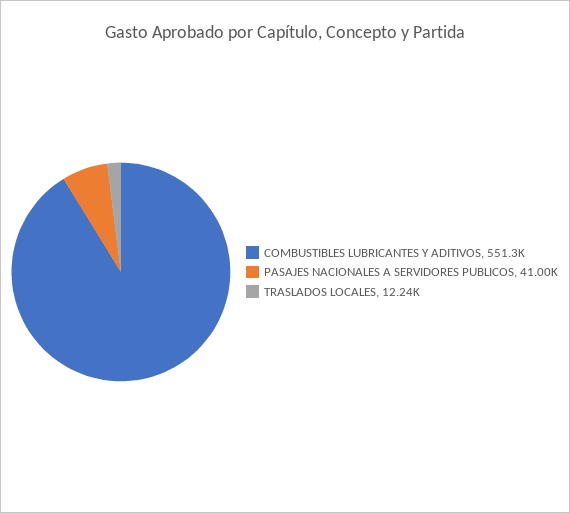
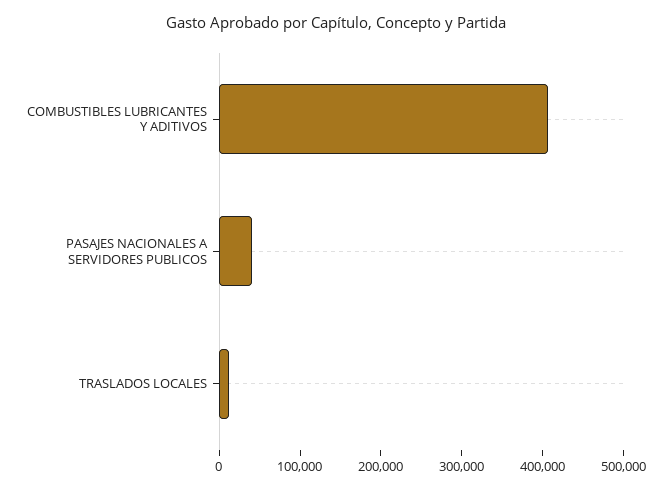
COMBUSTIBLES LUBRICANTES Y ADITIVOS: 551300 -> 400000

